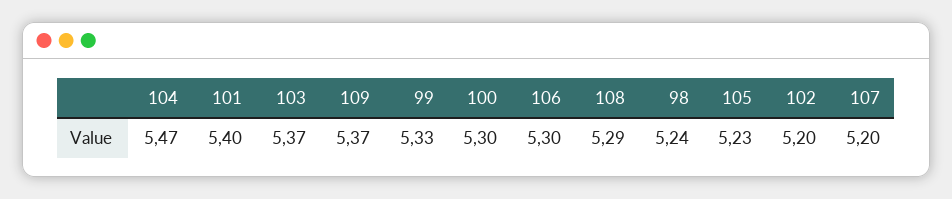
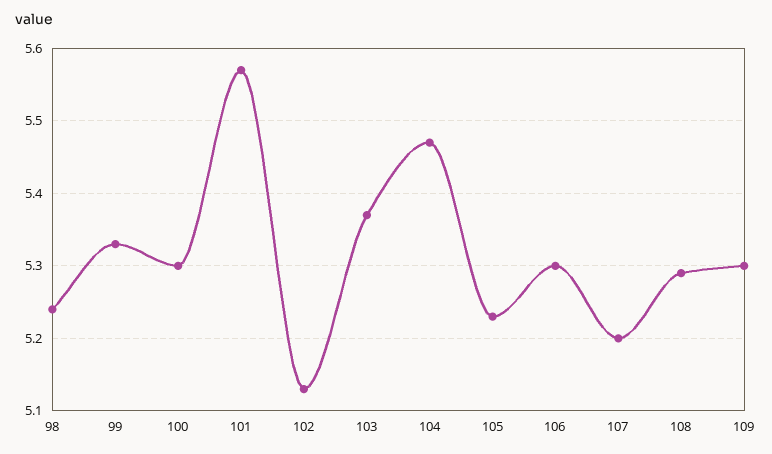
101: 5.4 -> 5.57
109: 5.37 -> 5.3
102: 5.2 -> 5.13

